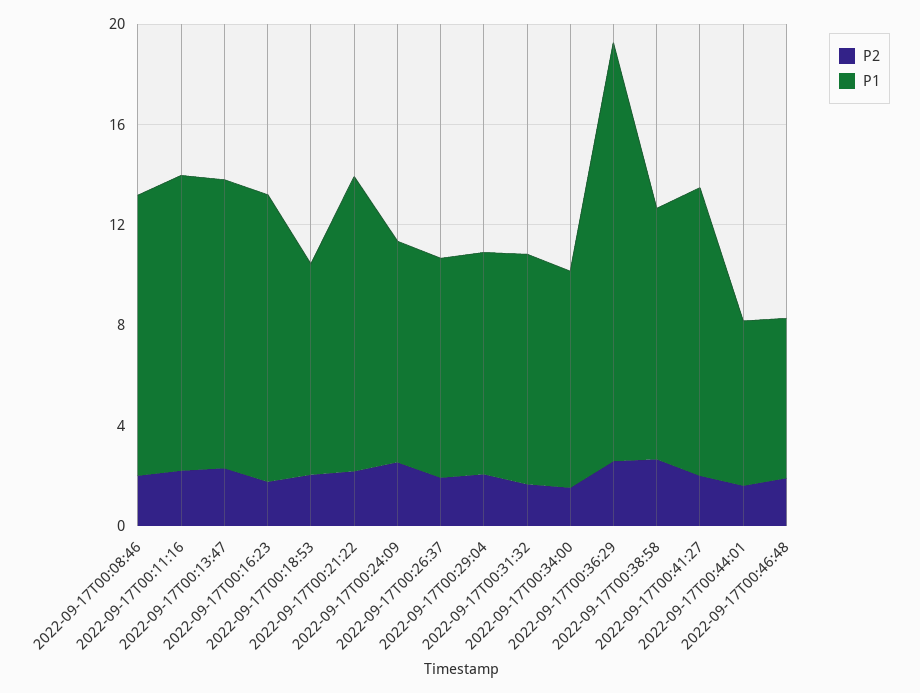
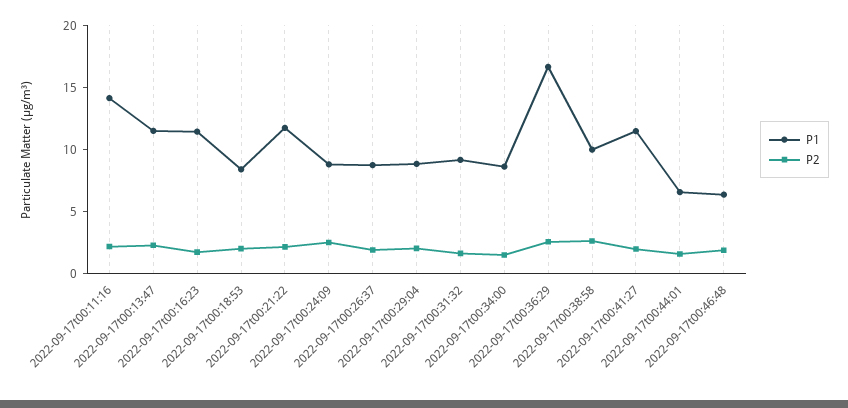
P2, 2022-09-17T00:08:46: 2 -> none
P1, 2022-09-17T00:08:46: 11 -> none
P1, 2022-09-17T00:11:16: 12 -> 14

